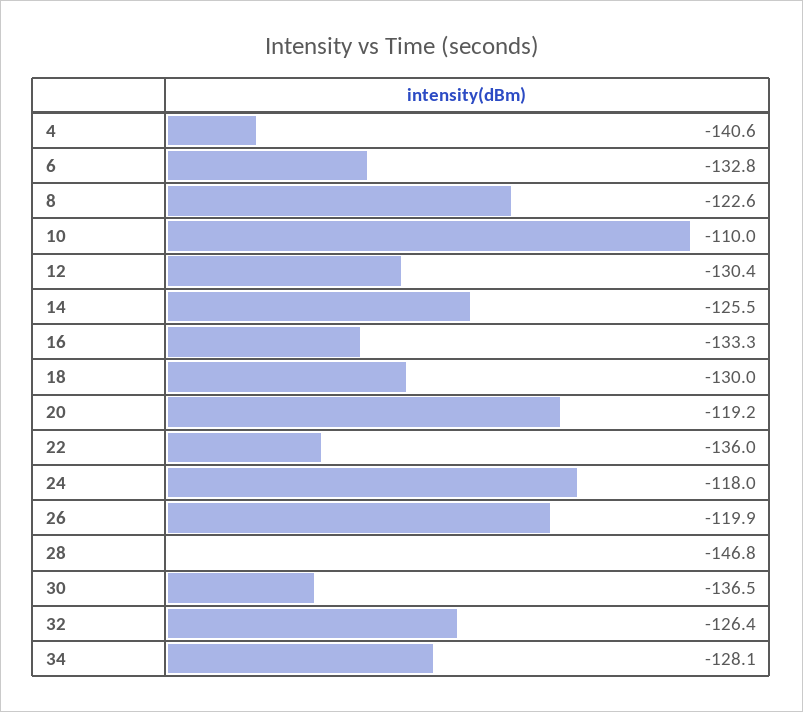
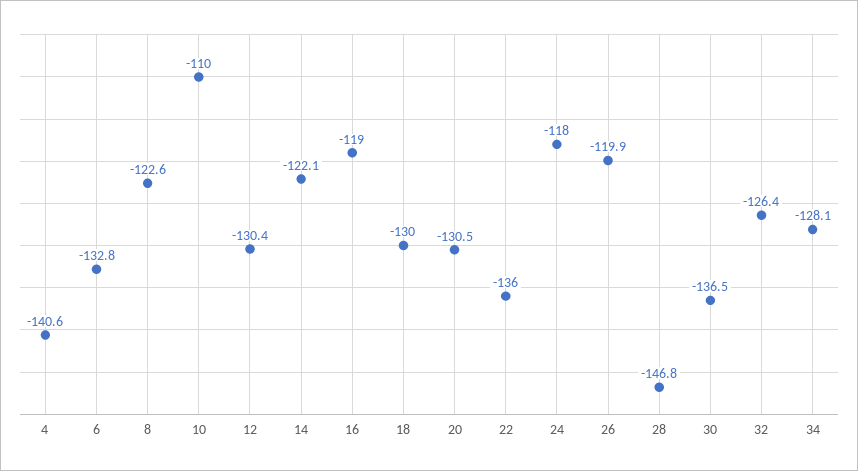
14: -125.5 -> -122.1
16: -133.3 -> -119
20: -119.2 -> -130.5

